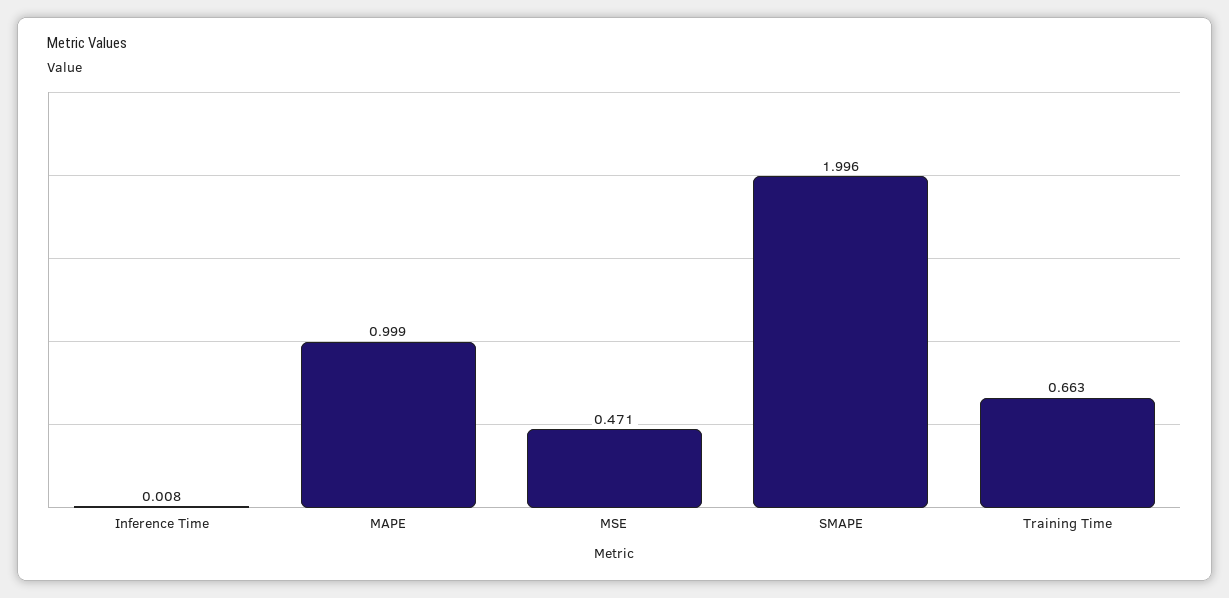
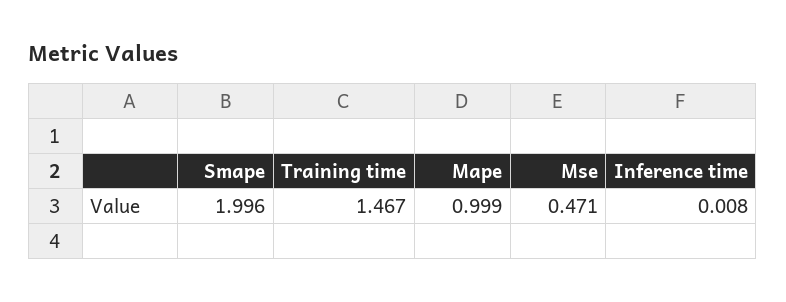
Training Time: 0.663 -> 1.467

